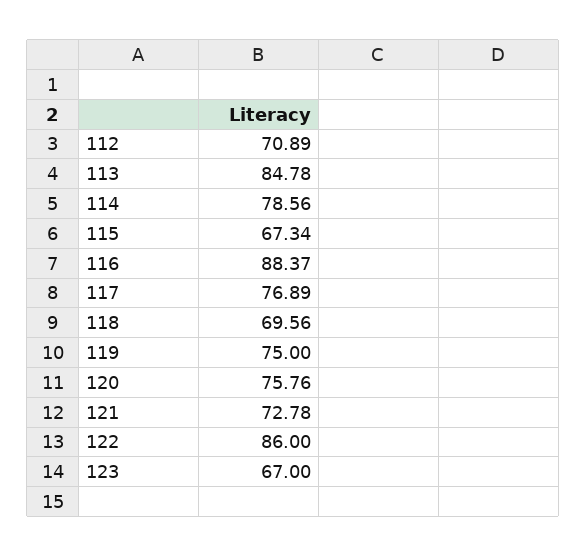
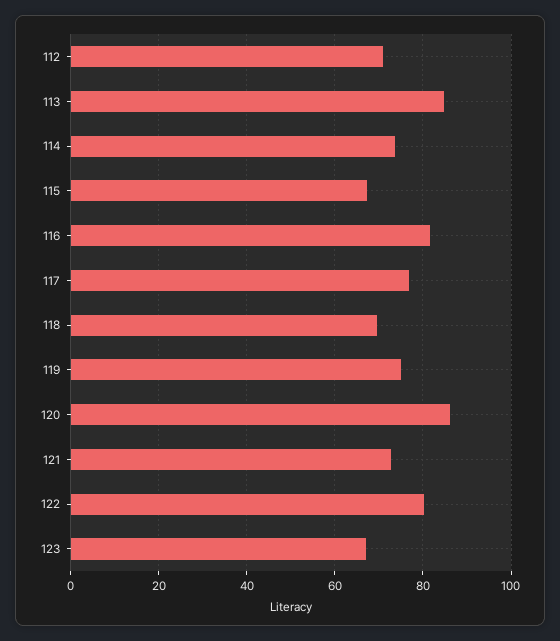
114: 78.56 -> 74
116: 88.37 -> 82
120: 75.76 -> 86
122: 86 -> 80

